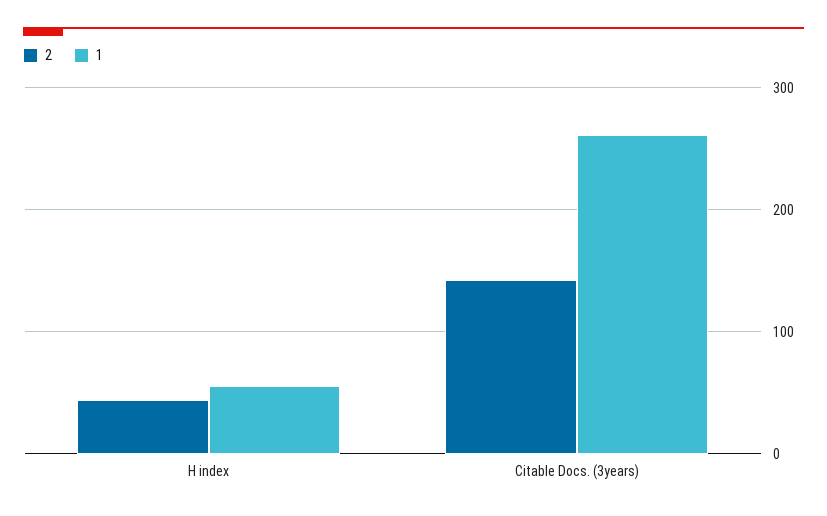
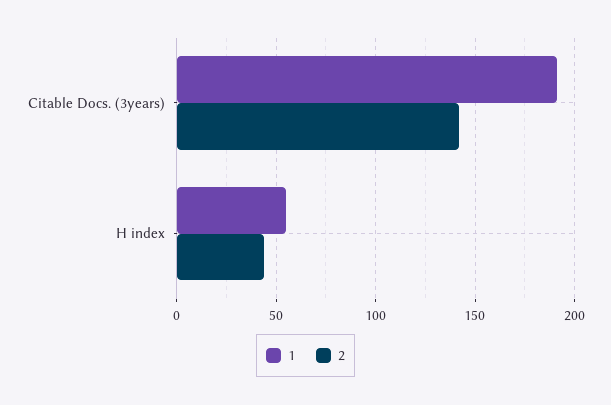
1, Citable Docs. (3years): 260 -> 190

